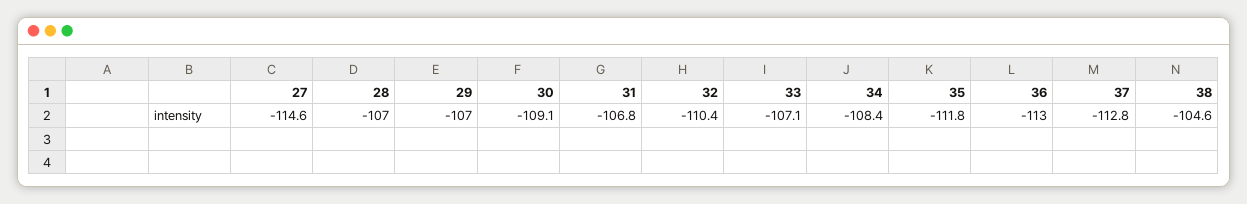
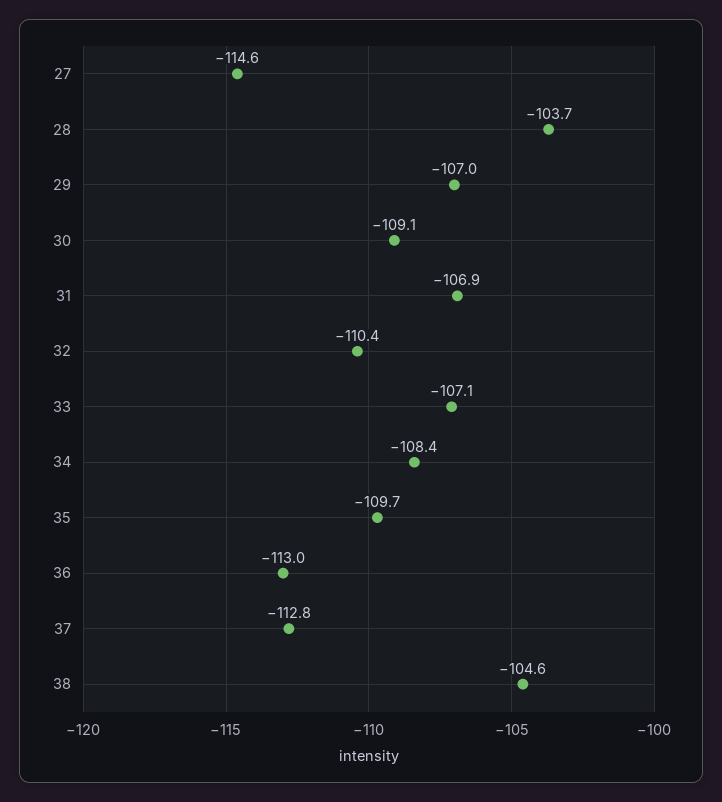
28: -107 -> -103.7
31: -106.8 -> -106.9
35: -111.8 -> -109.7

